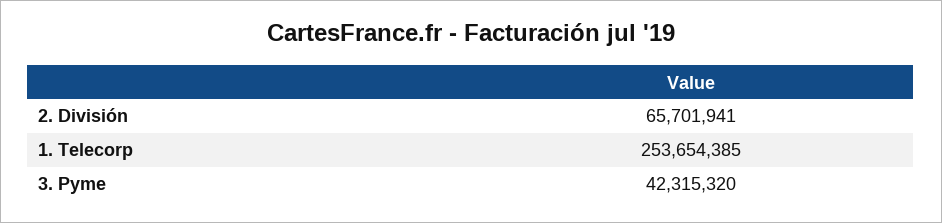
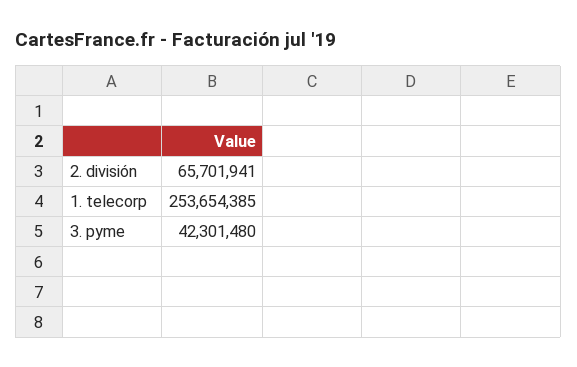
3. Pyme: 42315320 -> 42301480

